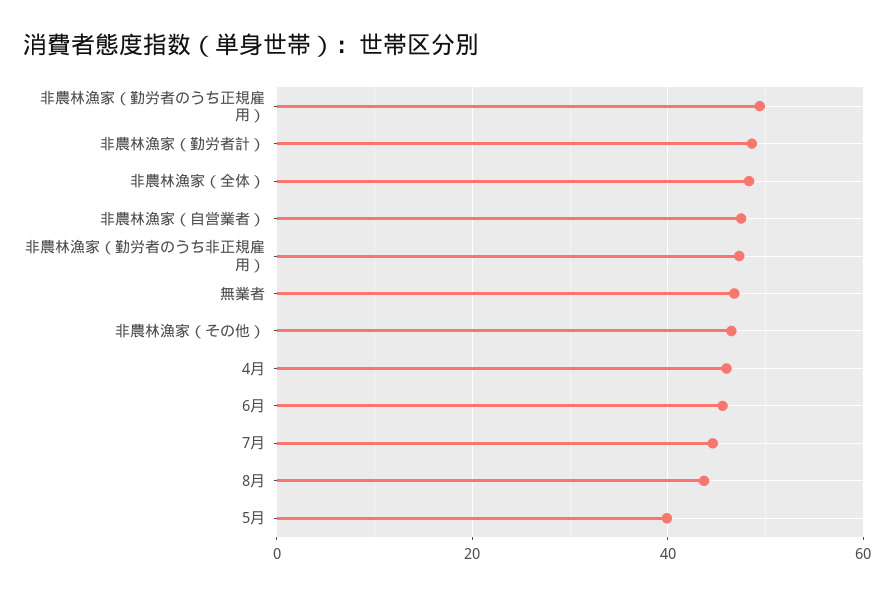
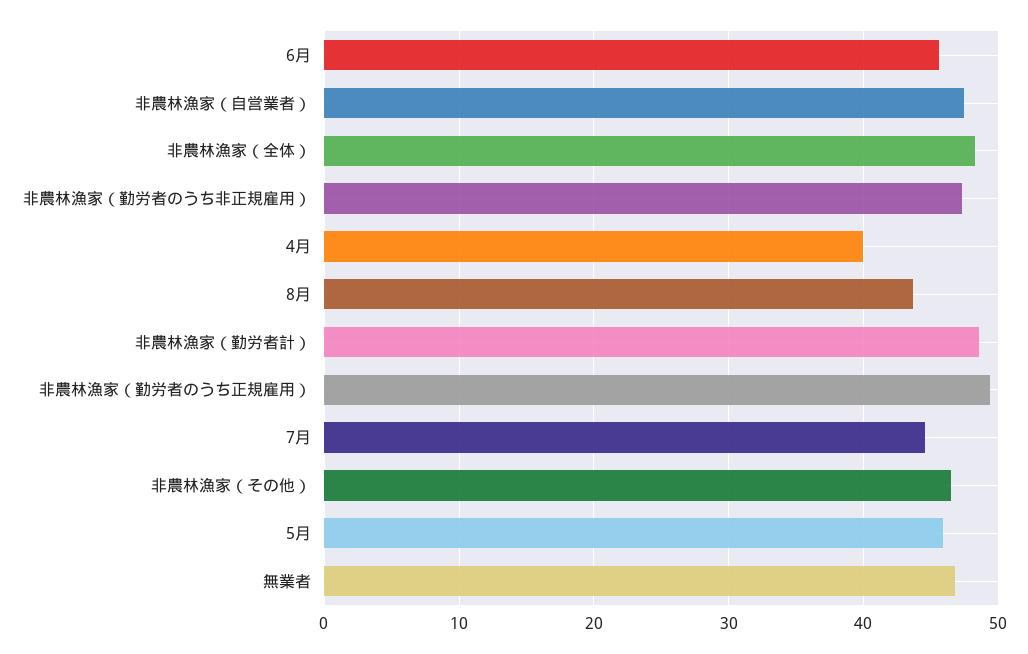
4月: 46 -> 40
5月: 40 -> 46

